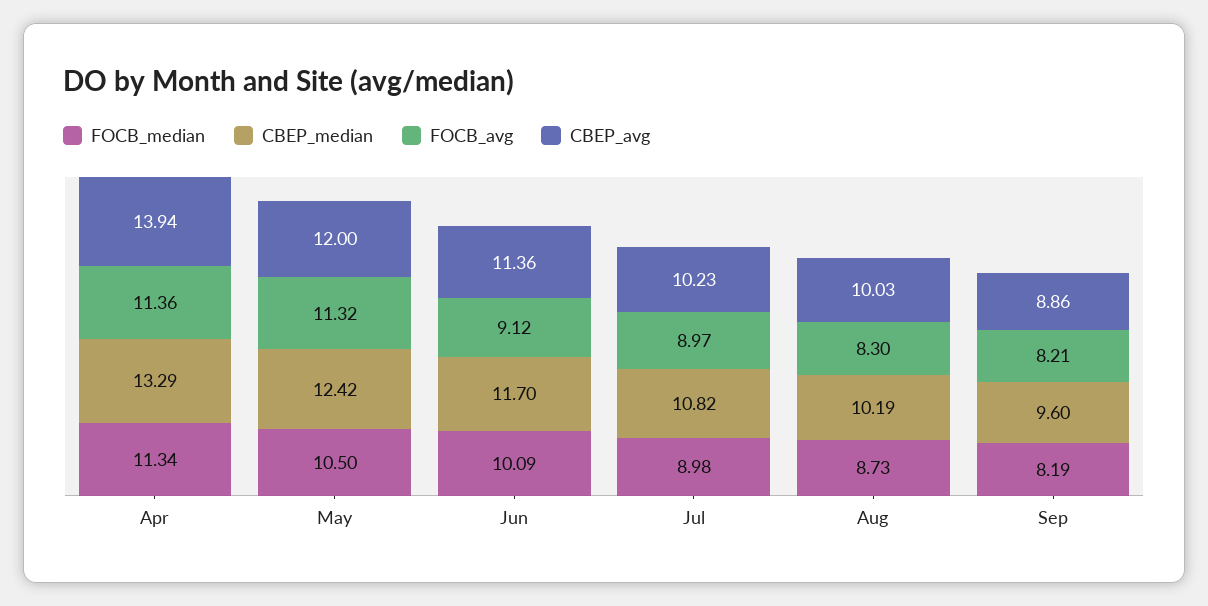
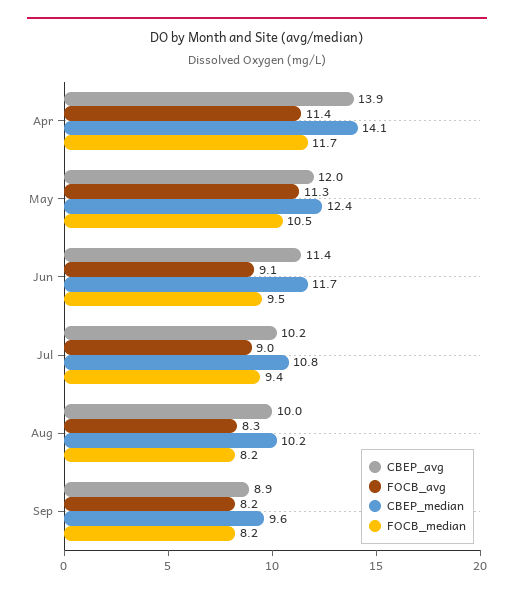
FOCB_median, Apr: 11.34 -> 11.7
CBEP_median, Apr: 13.29 -> 14.1
FOCB_median, Jun: 10.09 -> 9.5
FOCB_median, Jul: 8.98 -> 9.4
FOCB_median, Aug: 8.73 -> 8.2

